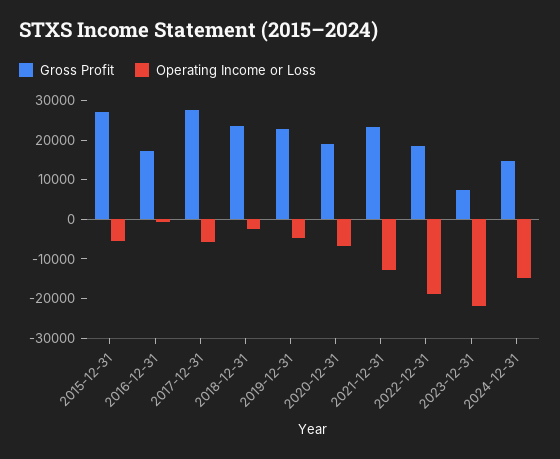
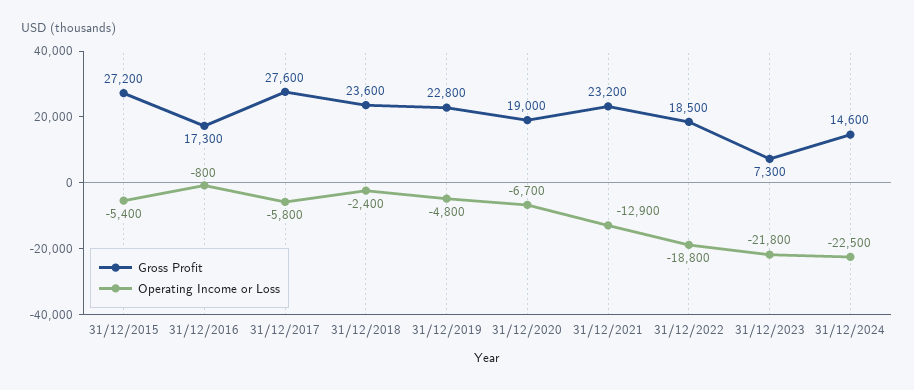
Operating Income or Loss, 2024-12-31: -15000 -> -22500

